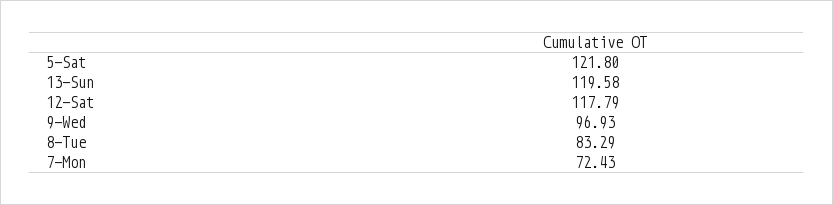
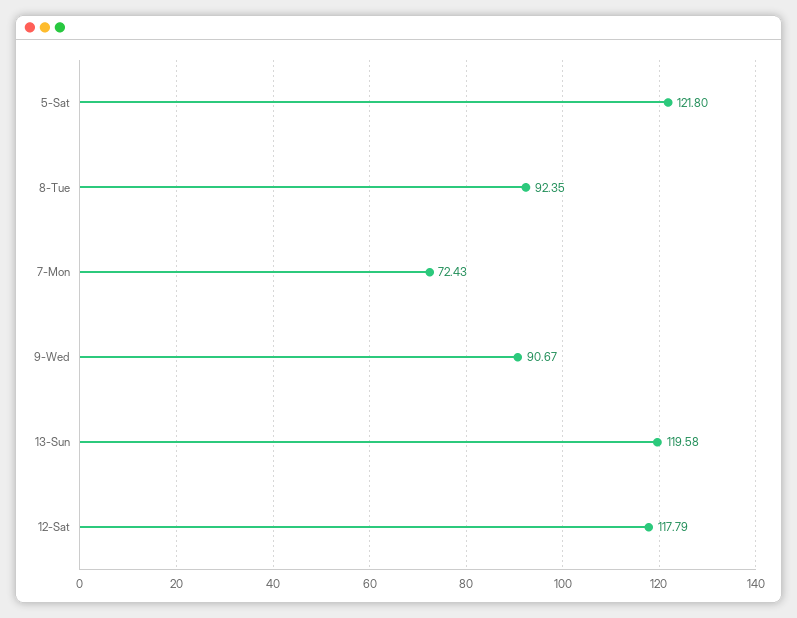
9-Wed: 96.93 -> 90.67
8-Tue: 83.29 -> 92.35

